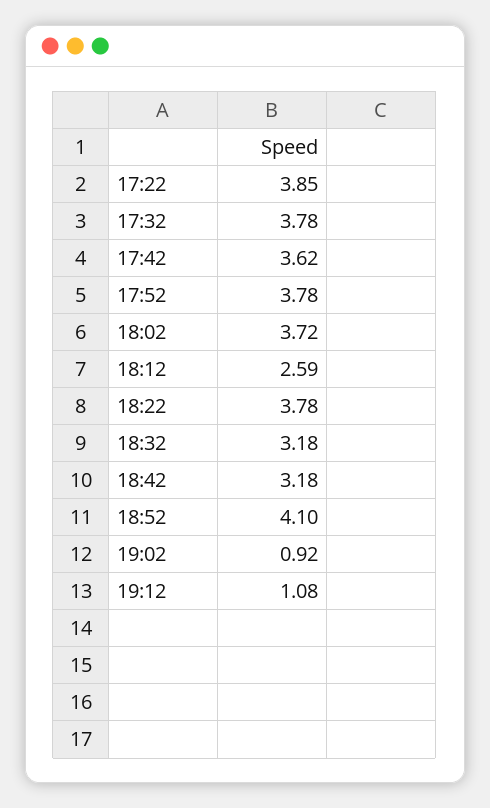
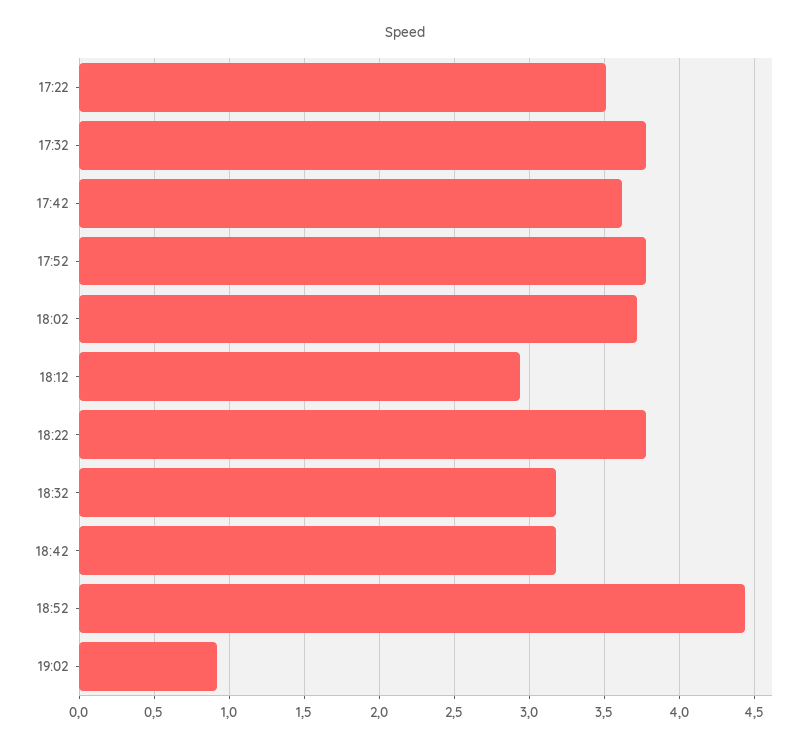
17:22: 3.85 -> 3.5
18:12: 2.59 -> 2.95
18:52: 4.1 -> 4.45
19:12: 1.08 -> none

